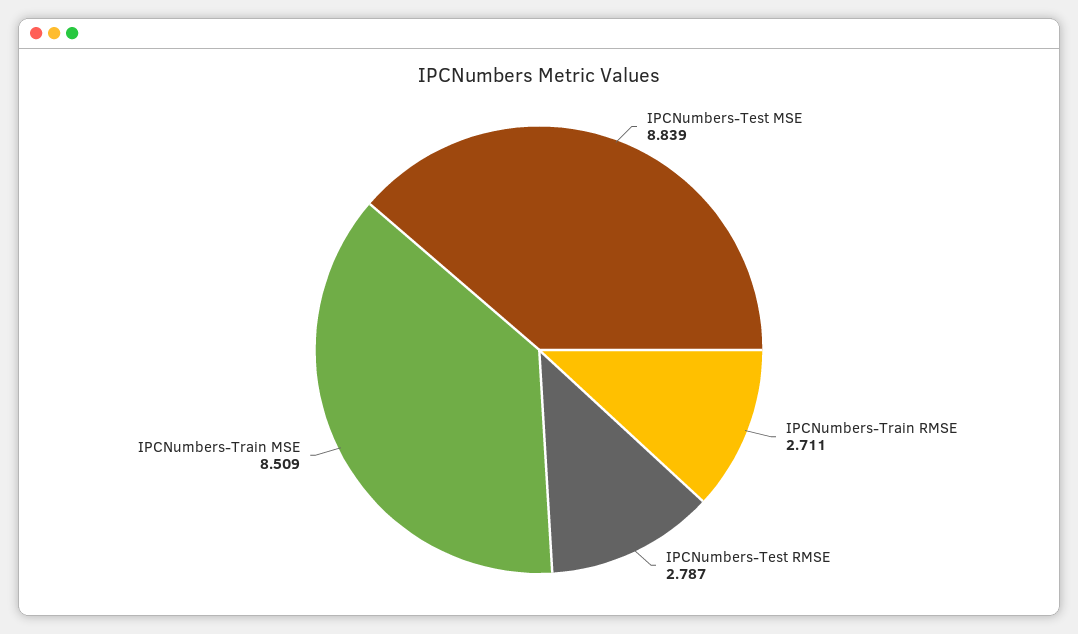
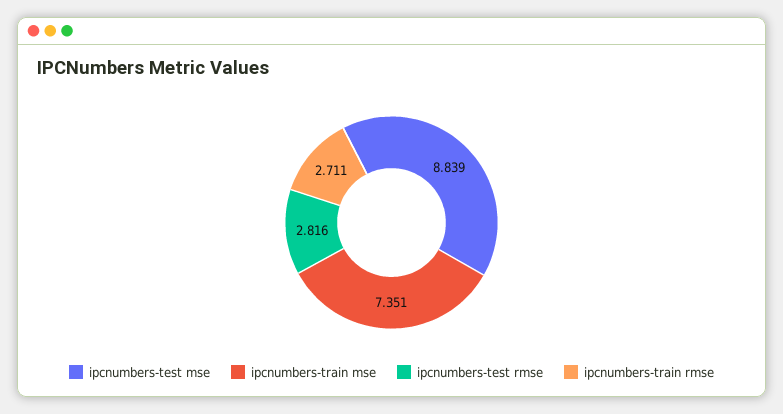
IPCNumbers-Test RMSE: 2.787 -> 2.816
IPCNumbers-Train MSE: 8.509 -> 7.351

